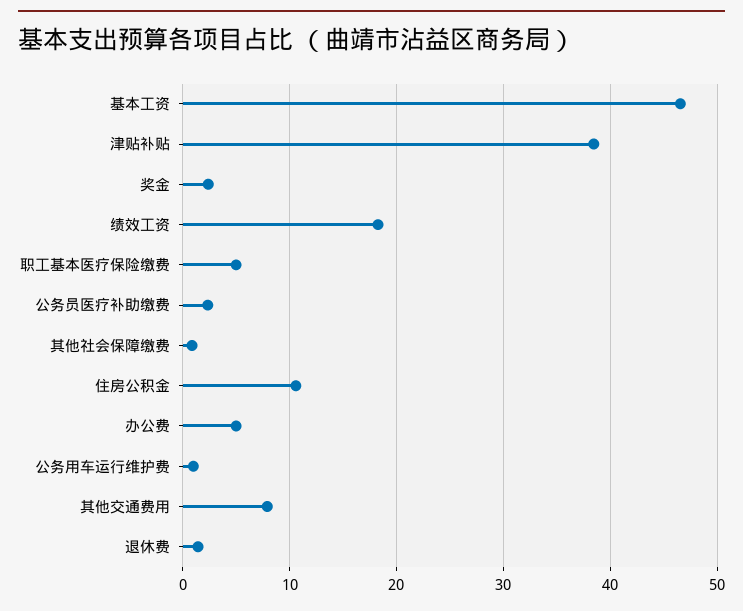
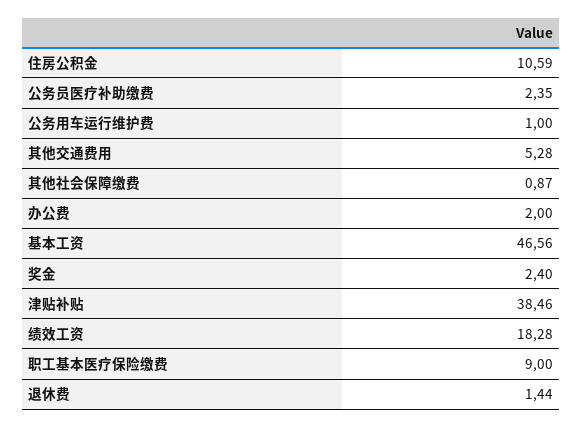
职工基本医疗保险缴费: 5 -> 9
办公费: 5 -> 2
其他交通费用: 8 -> 5.28

